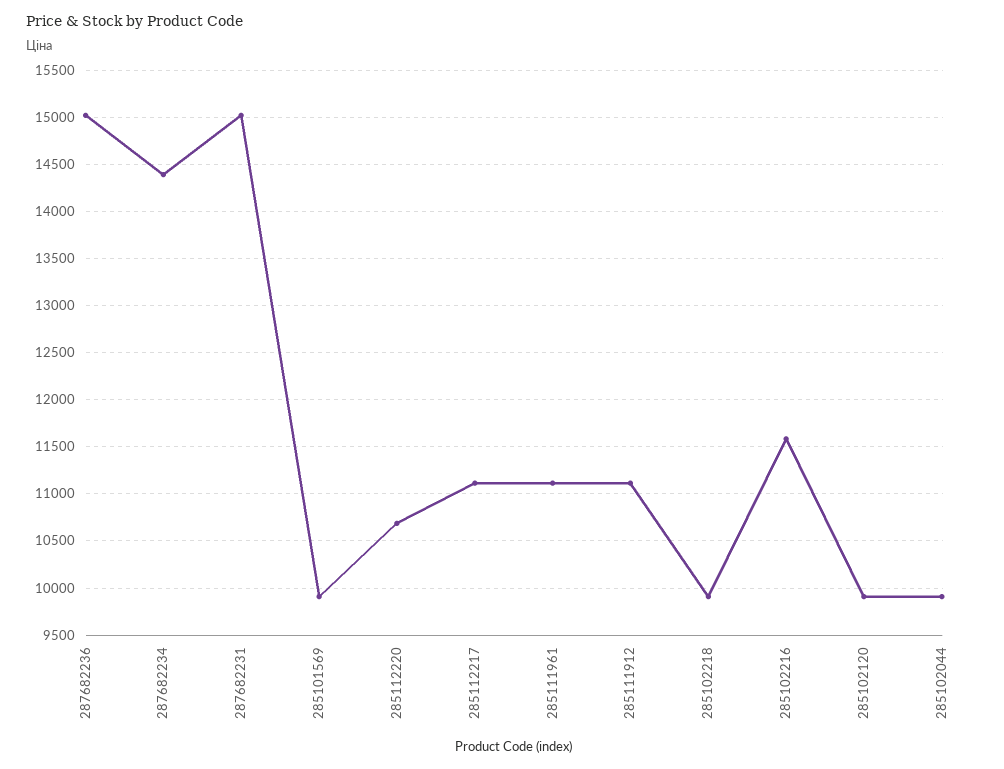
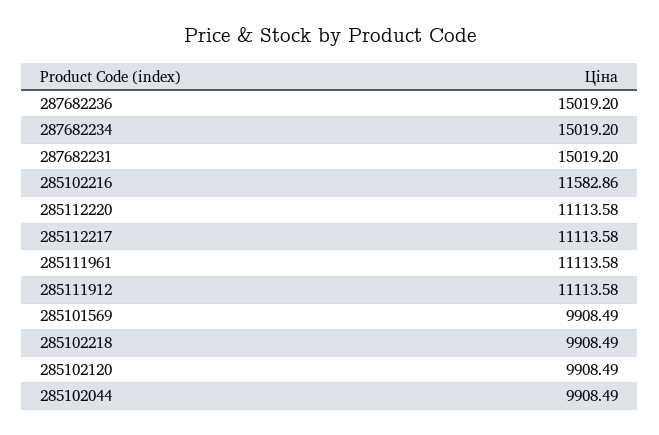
287682234: 14400 -> 15019.2
285112220: 10700 -> 11113.58

